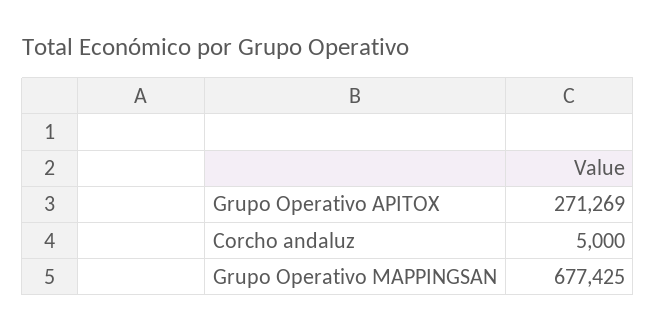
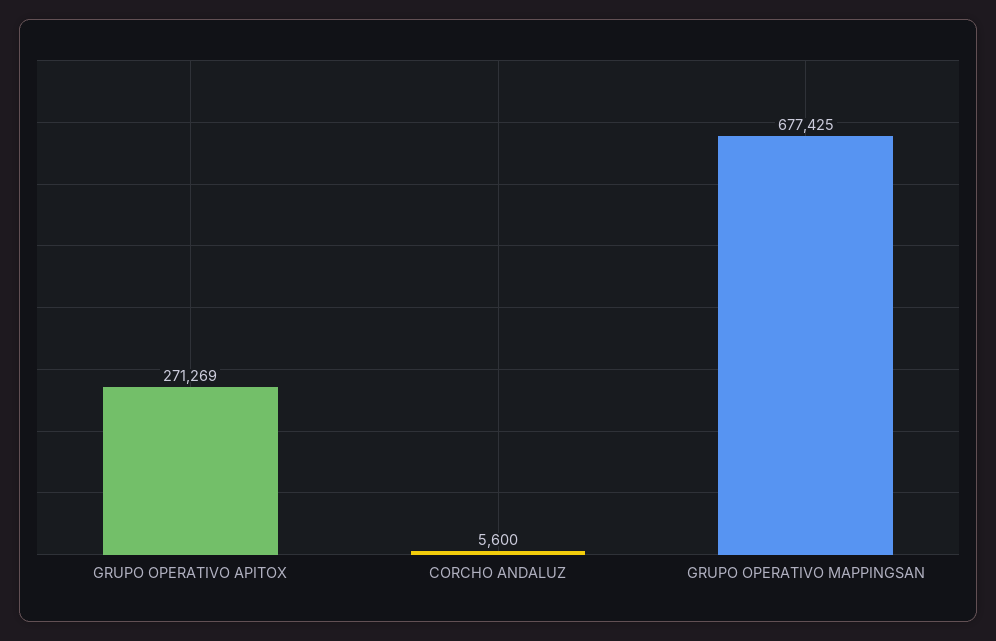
Corcho andaluz: 5000 -> 5600

